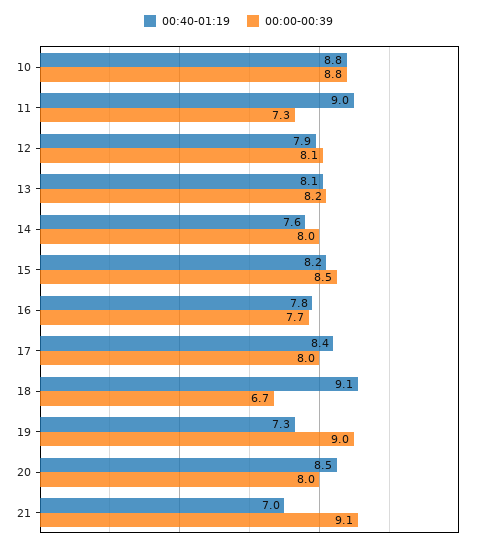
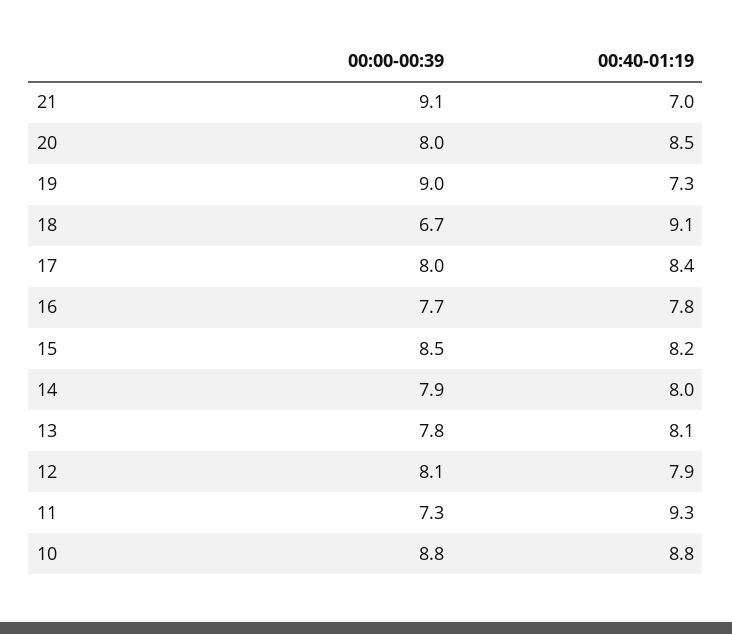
00:40-01:19, 11: 9 -> 9.3
00:00-00:39, 13: 8.2 -> 7.8
00:40-01:19, 14: 7.6 -> 8
00:00-00:39, 14: 8 -> 7.9

